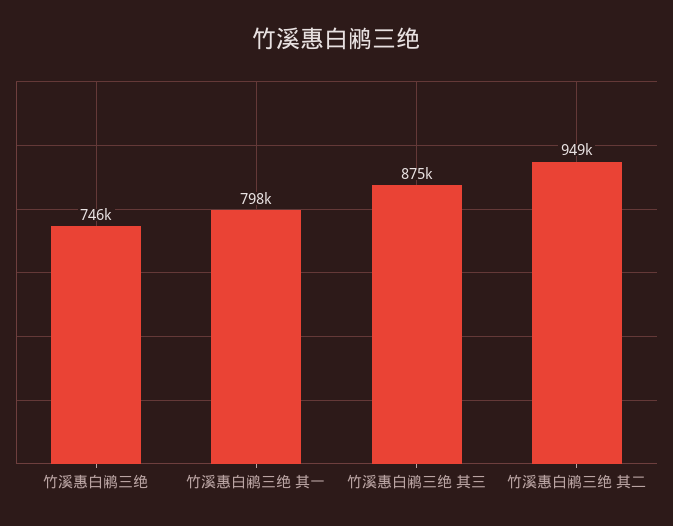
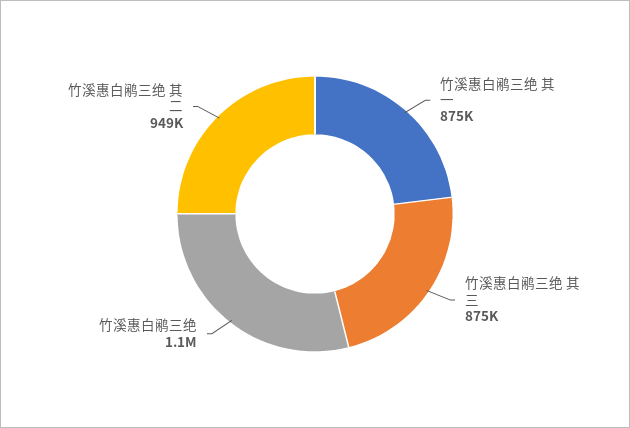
竹溪惠白鹇三绝: 746000 -> 1100000
竹溪惠白鹇三绝 其一: 798000 -> 875000

